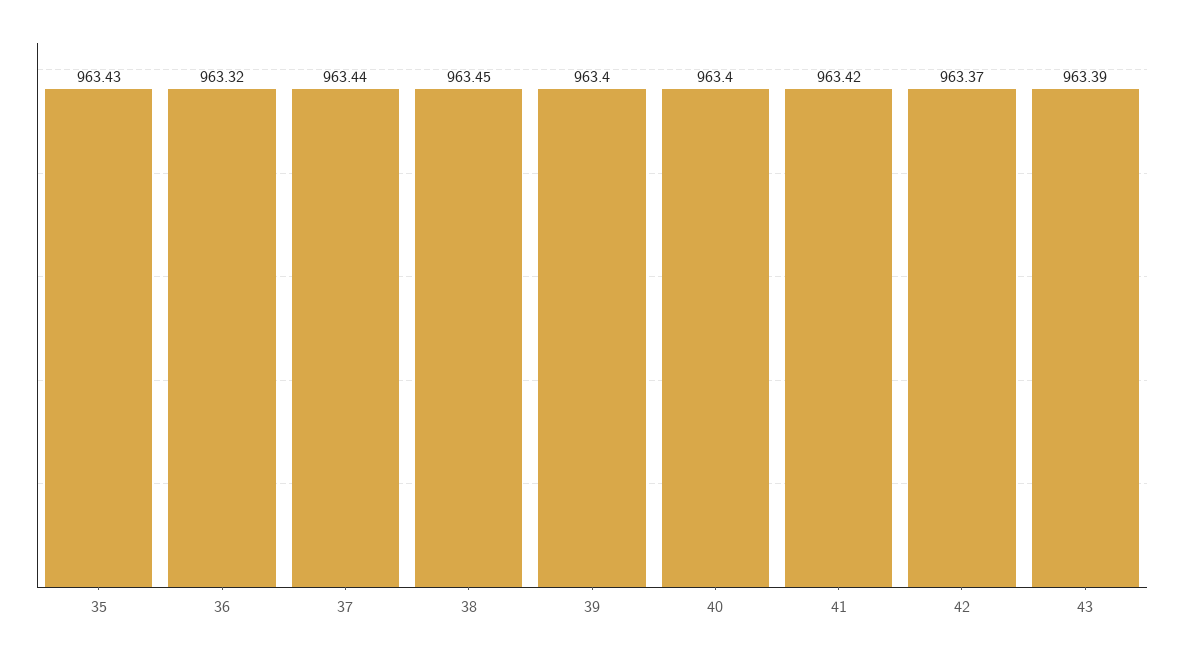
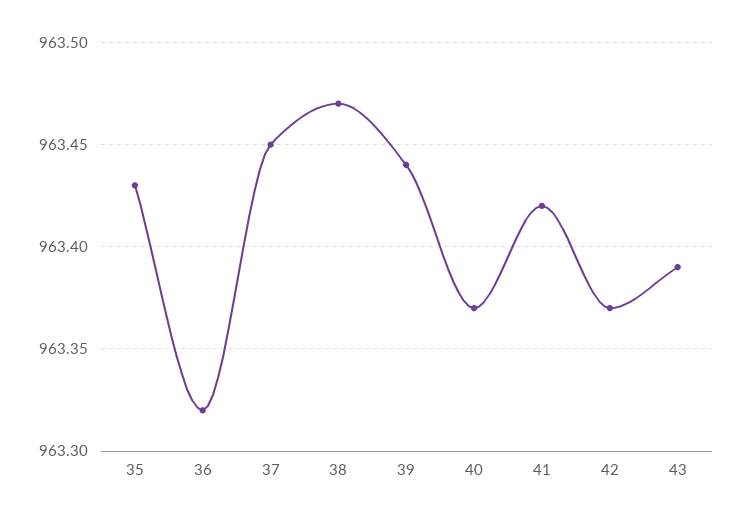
37: 963.44 -> 963.45
38: 963.45 -> 963.47
39: 963.4 -> 963.44
40: 963.4 -> 963.37

